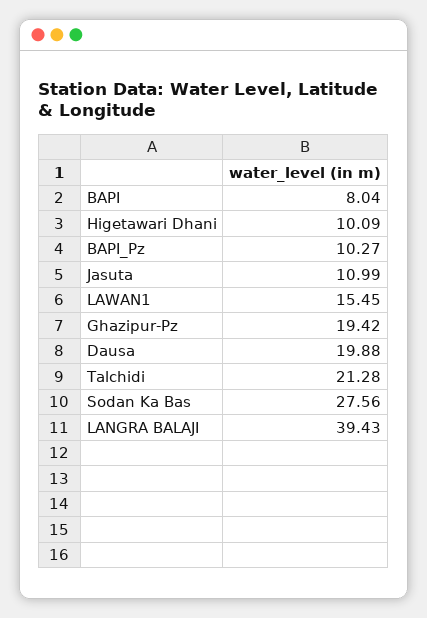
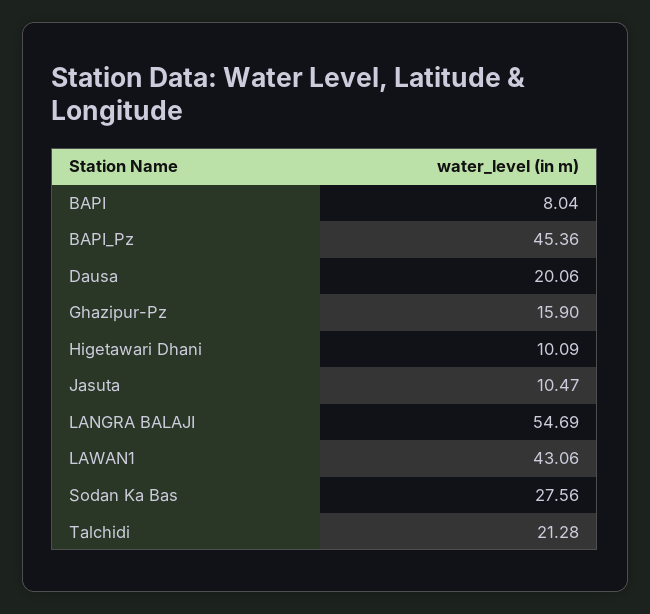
BAPI_Pz: 10.27 -> 45.36
Jasuta: 10.99 -> 10.47
LAWAN1: 15.45 -> 43.06
Ghazipur-Pz: 19.42 -> 15.9
Dausa: 19.88 -> 20.06
LANGRA BALAJI: 39.43 -> 54.69

